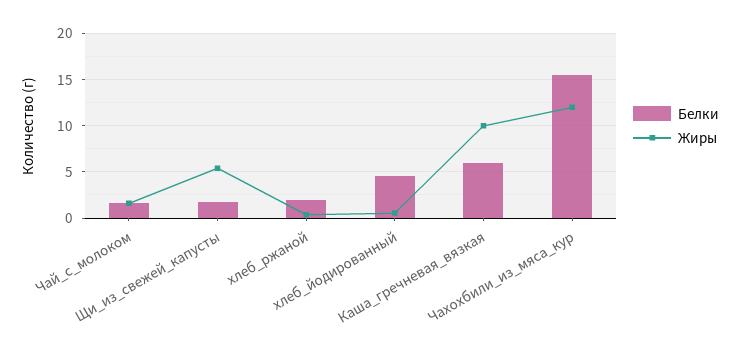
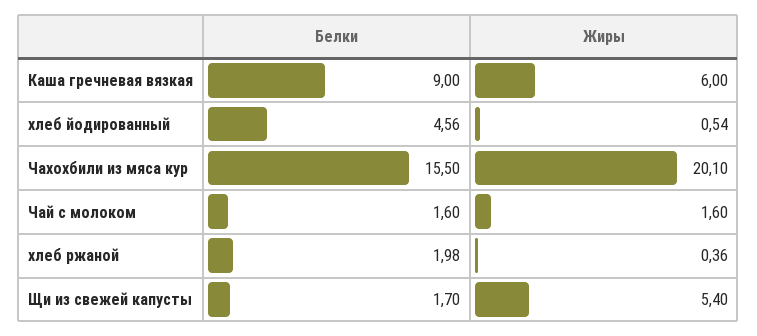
Белки, Каша_гречневая_вязкая: 6 -> 9
Жиры, Каша_гречневая_вязкая: 10 -> 6
Жиры, Чахохбили_из_мяса_кур: 12 -> 20.1

